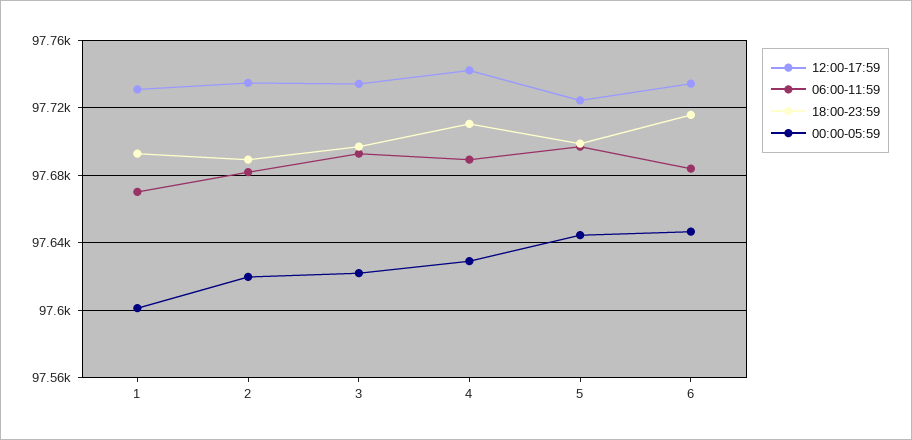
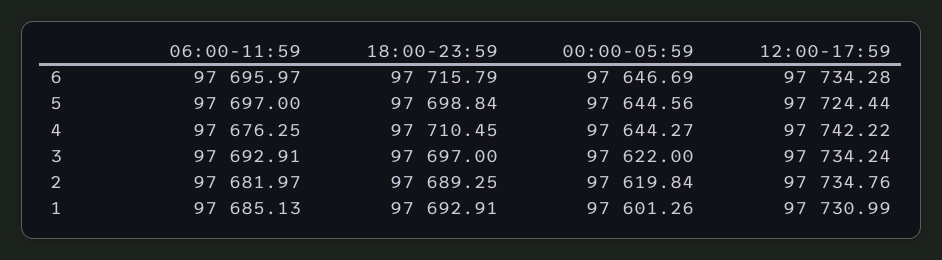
06:00-11:59, 1: 97670 -> 97685.13
06:00-11:59, 4: 97690 -> 97676.25
00:00-05:59, 4: 97630 -> 97644.27
06:00-11:59, 6: 97685 -> 97695.97

